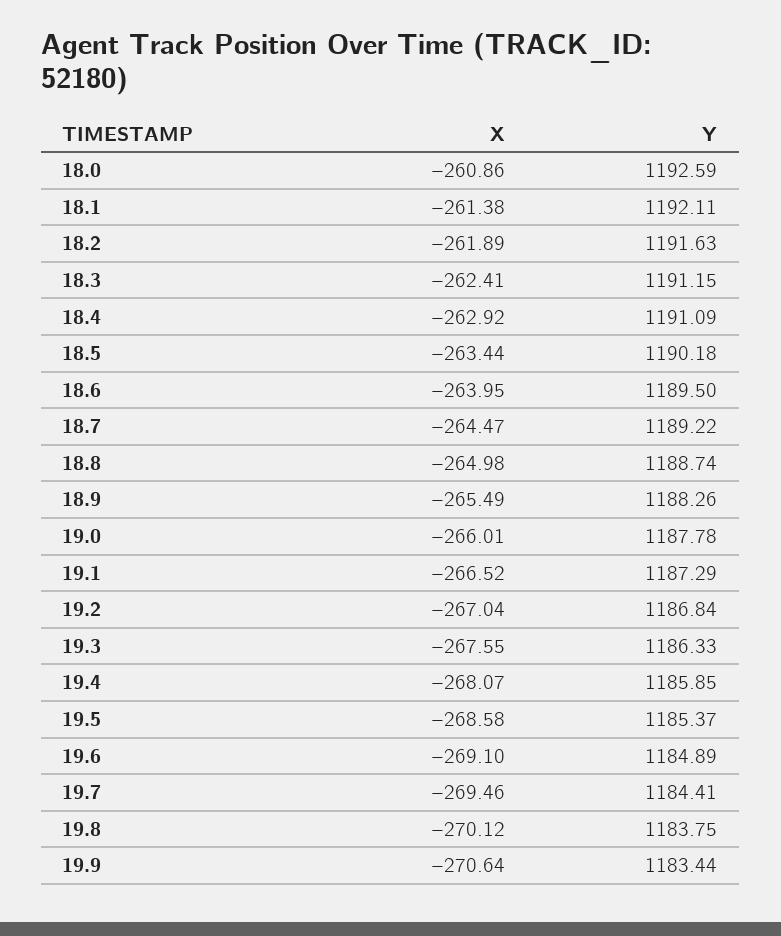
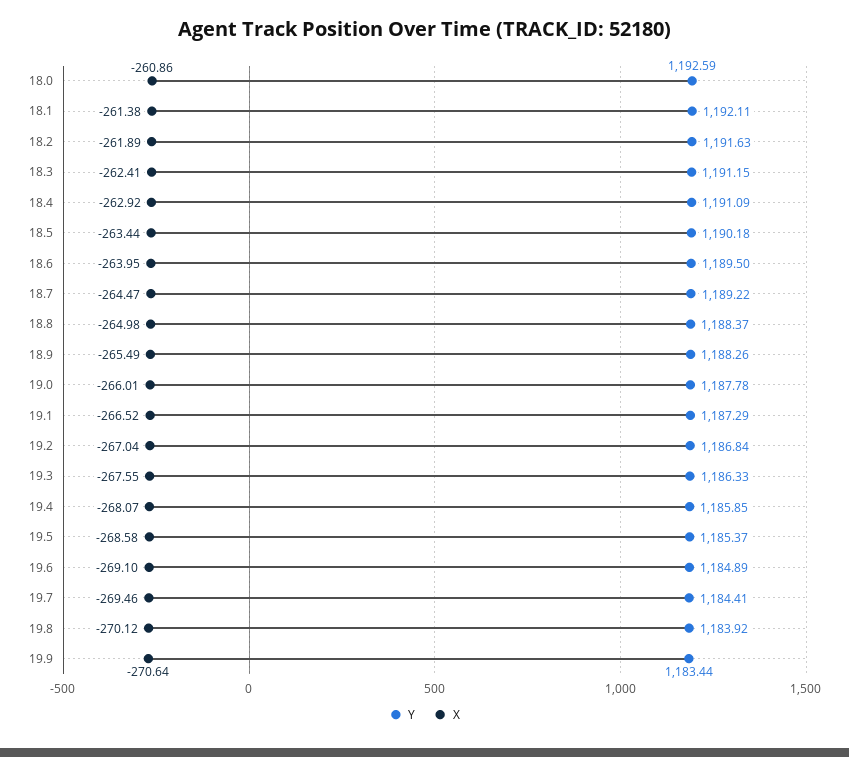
Y, 18.8: 1188.74 -> 1188.37
Y, 19.8: 1183.75 -> 1183.92

